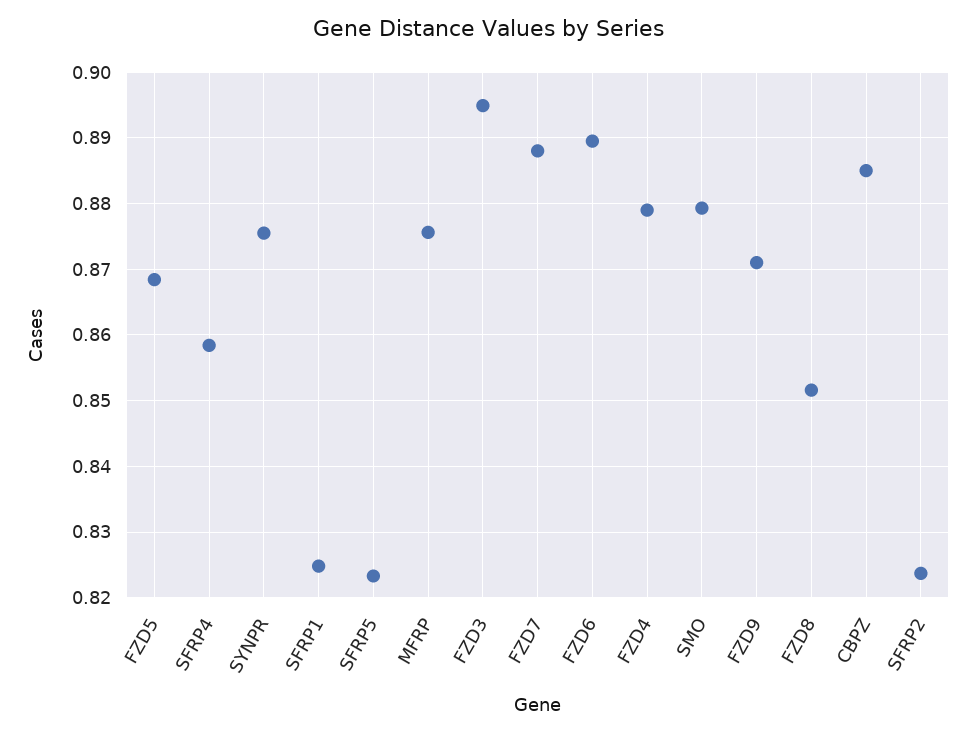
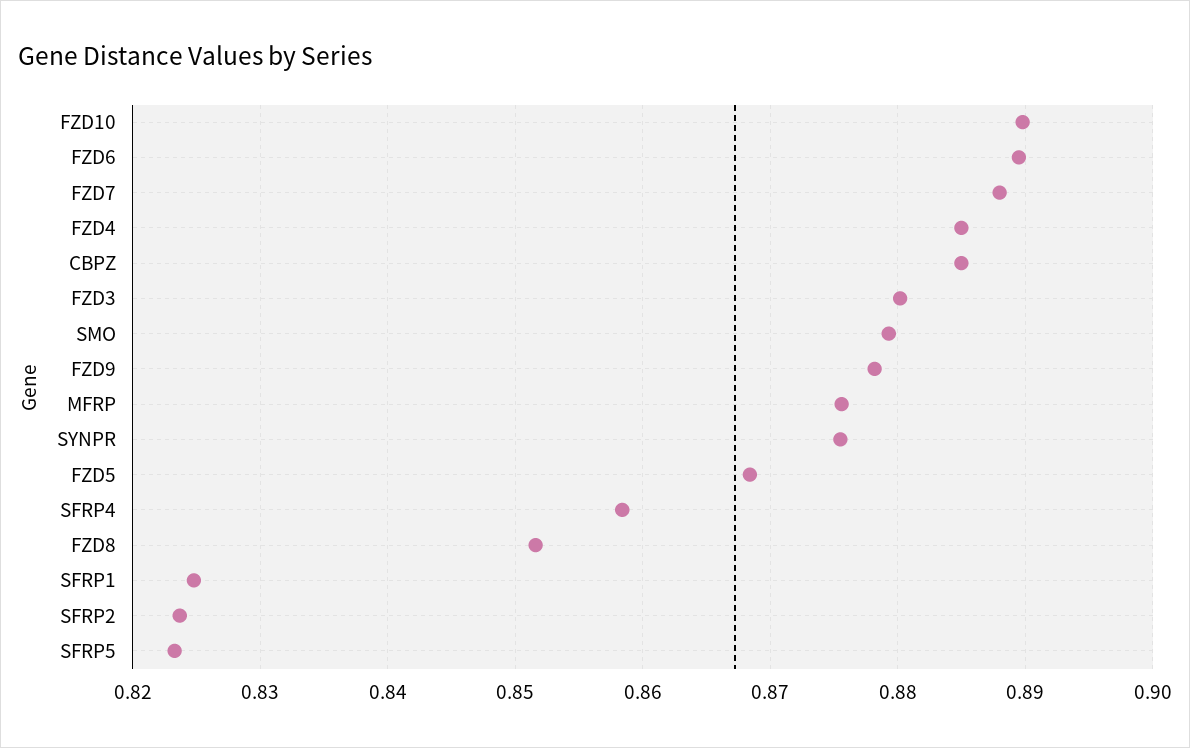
FZD3: 0.895 -> 0.88
FZD4: 0.879 -> 0.885
FZD9: 0.871 -> 0.878
FZD10: none -> 0.89

